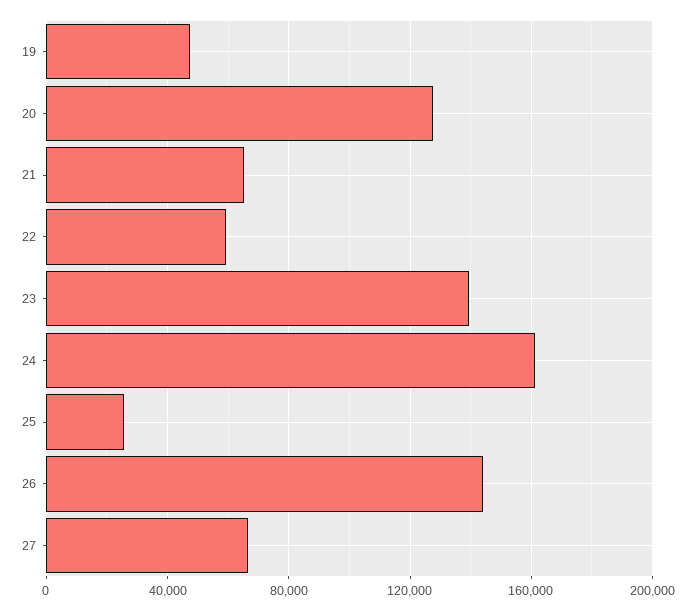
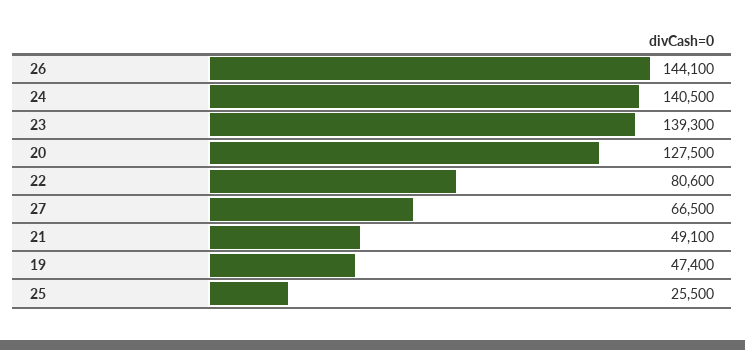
21: 65000 -> 49100
22: 60000 -> 80600
24: 160000 -> 140500

